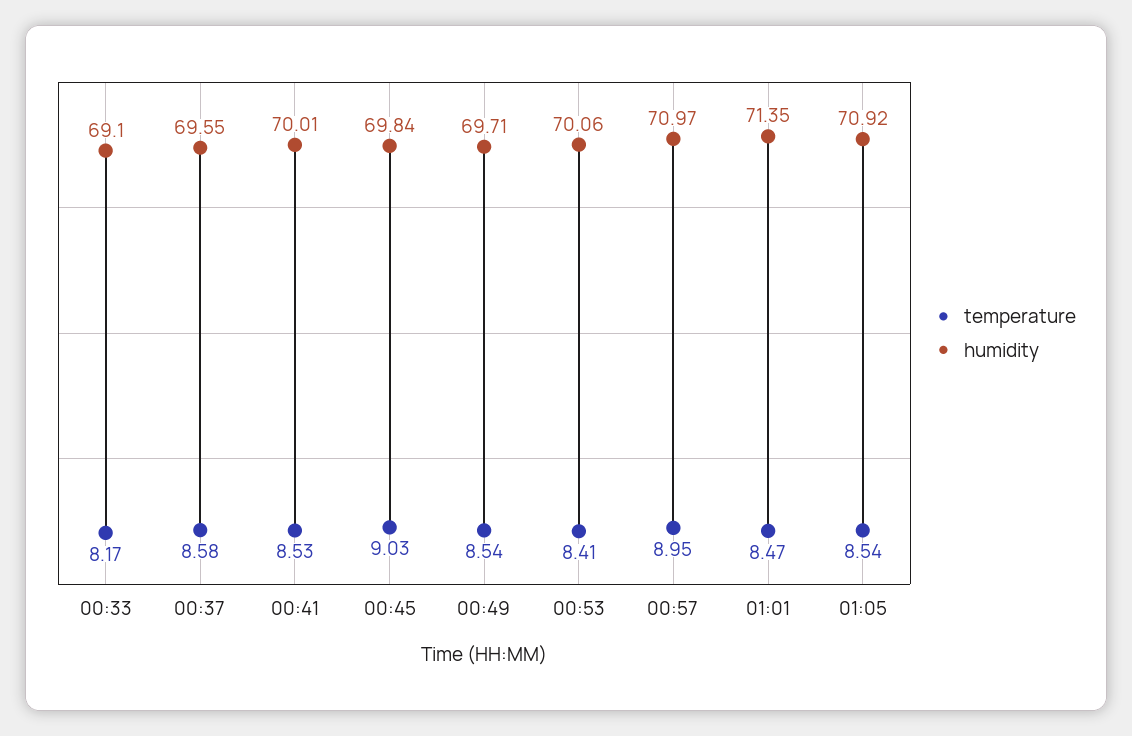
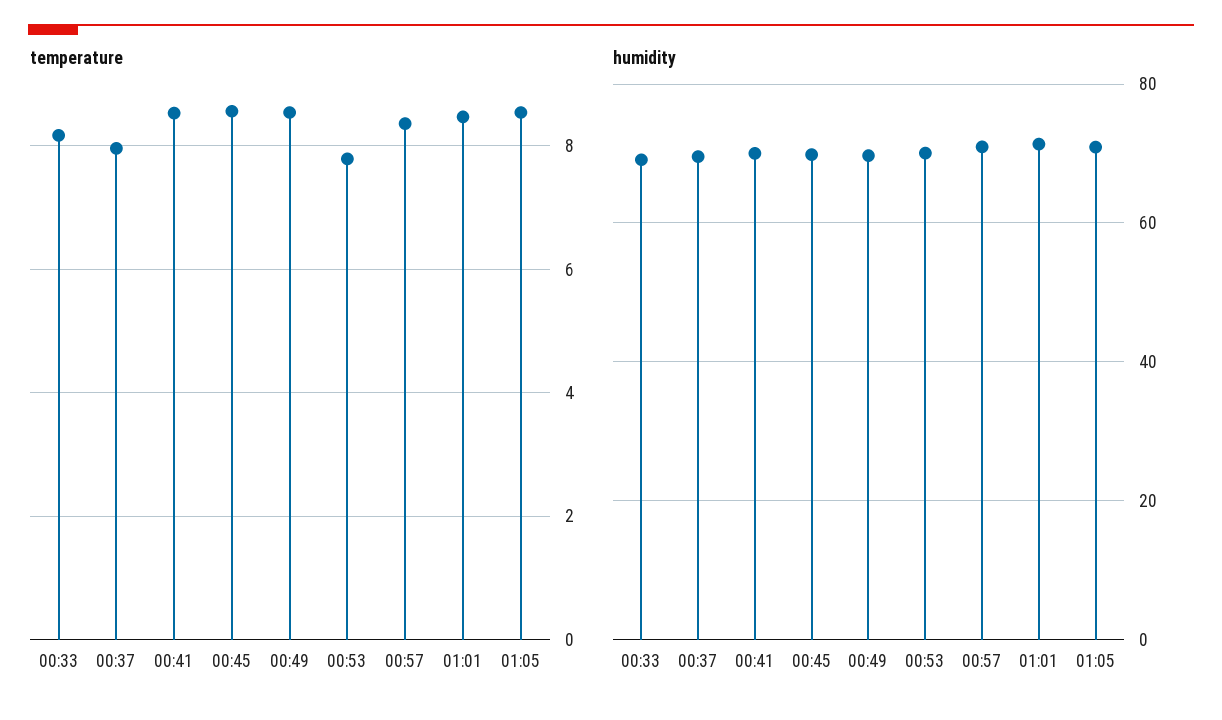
temperature, 00:37: 8.58 -> 8
temperature, 00:45: 9.03 -> 8.6
temperature, 00:53: 8.41 -> 7.8
temperature, 00:57: 8.95 -> 8.4

